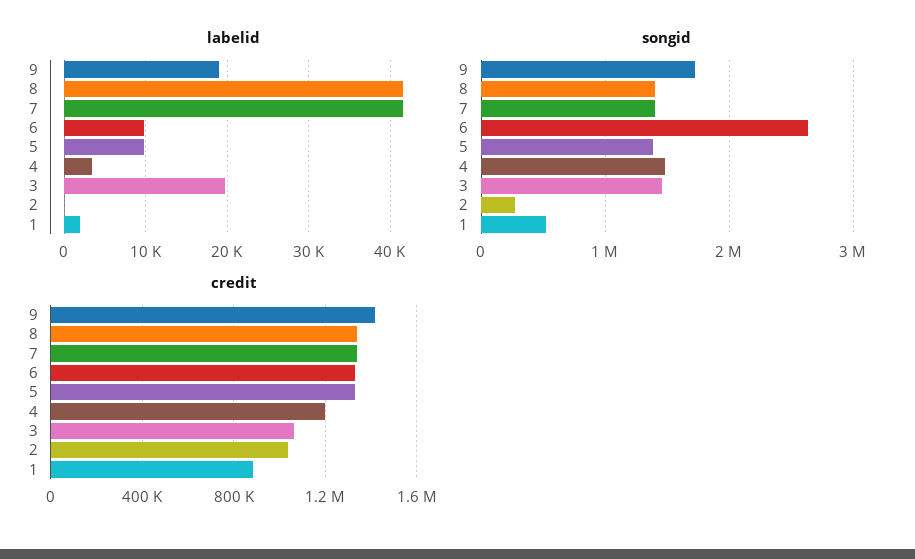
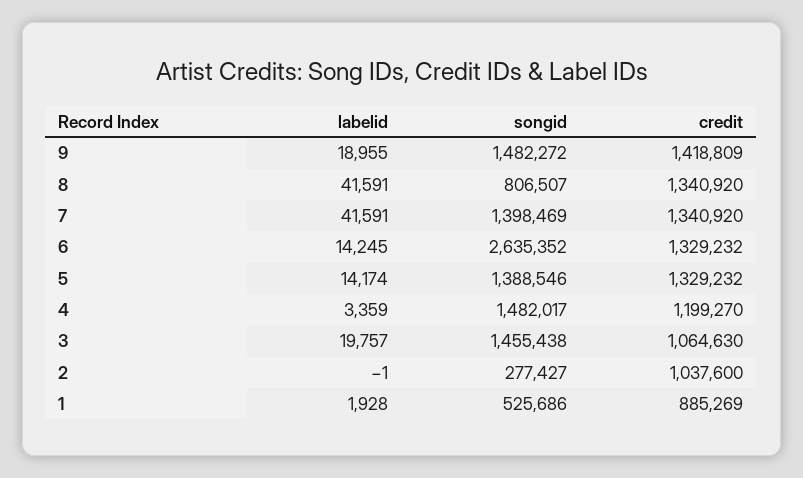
labelid, 6: 10000 -> 14245
labelid, 5: 10000 -> 14174
songid, 9: 1700000 -> 1482272
songid, 8: 1400000 -> 806507

